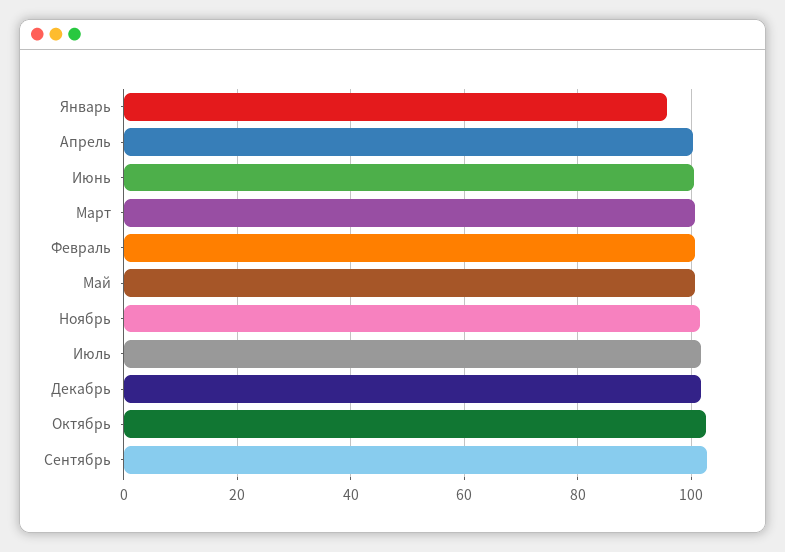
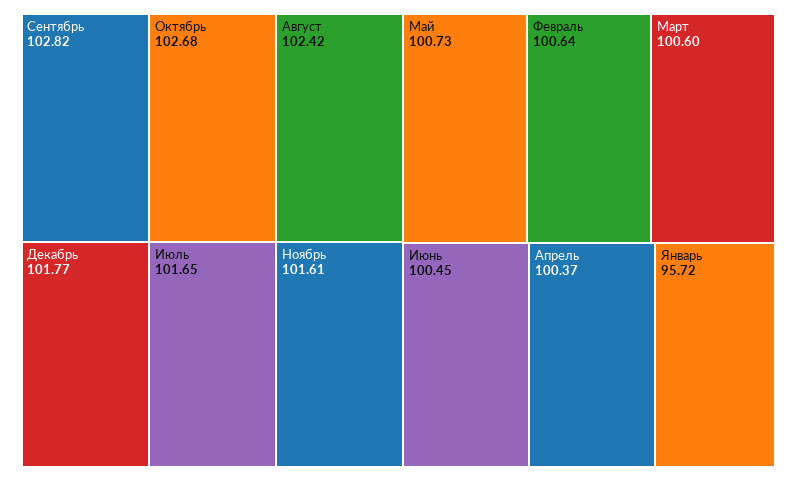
Август: none -> 102.42

